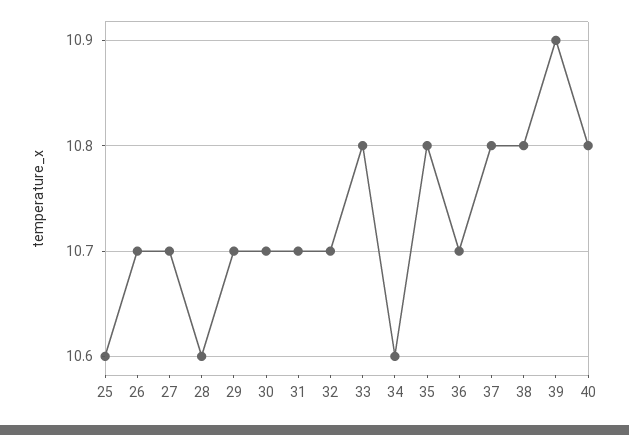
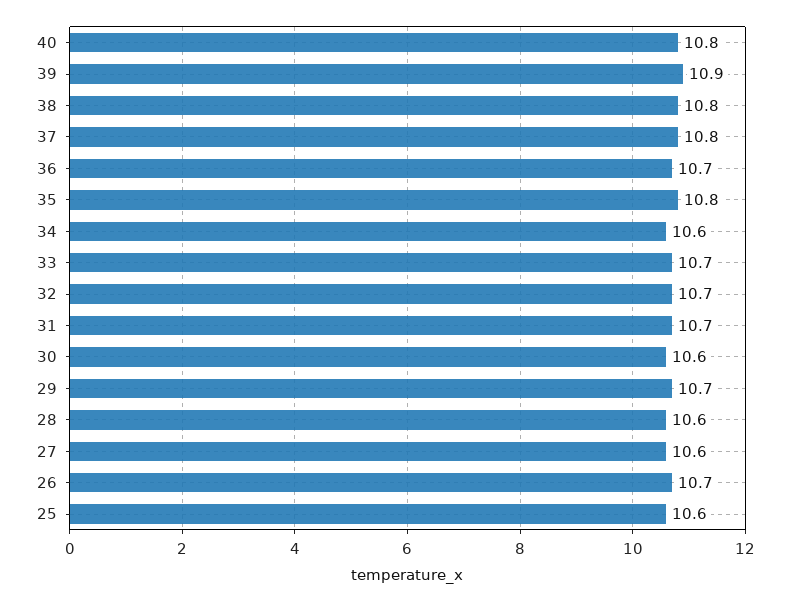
27: 10.7 -> 10.6
30: 10.7 -> 10.6
33: 10.8 -> 10.7

